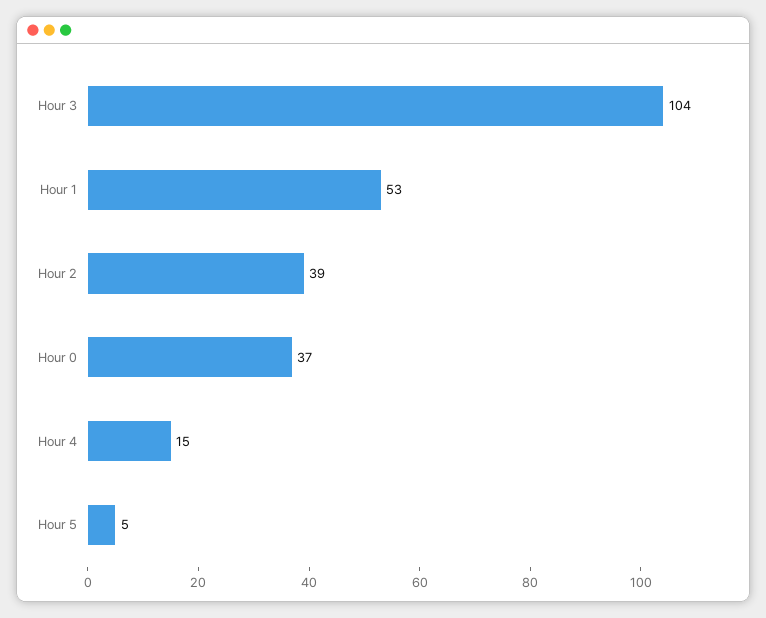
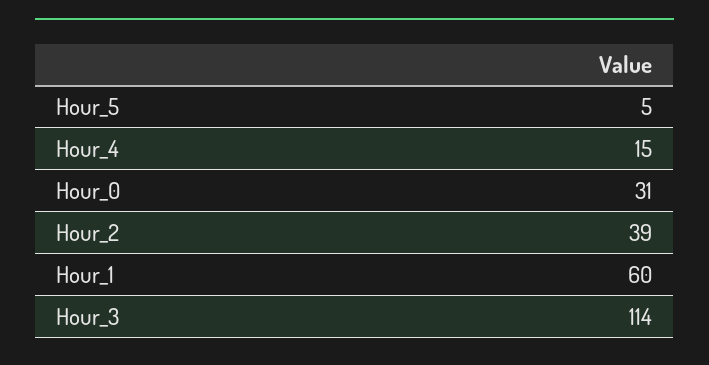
Hour 3: 104 -> 114
Hour 1: 53 -> 60
Hour 0: 37 -> 31

